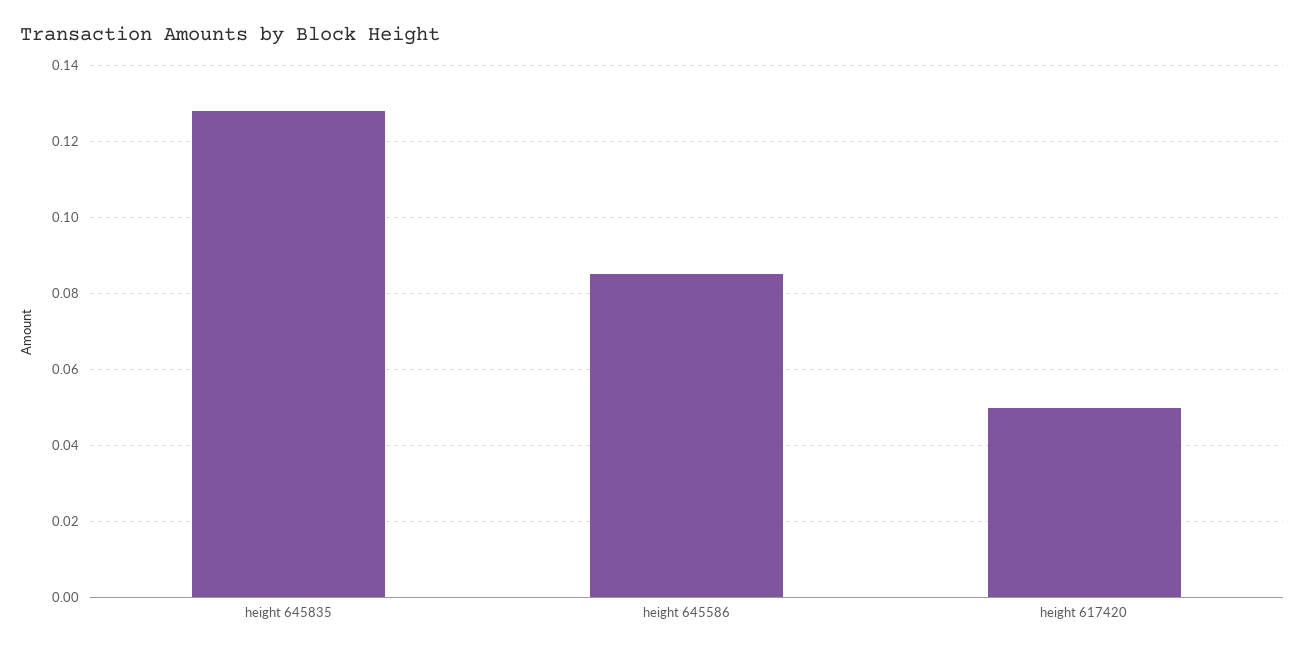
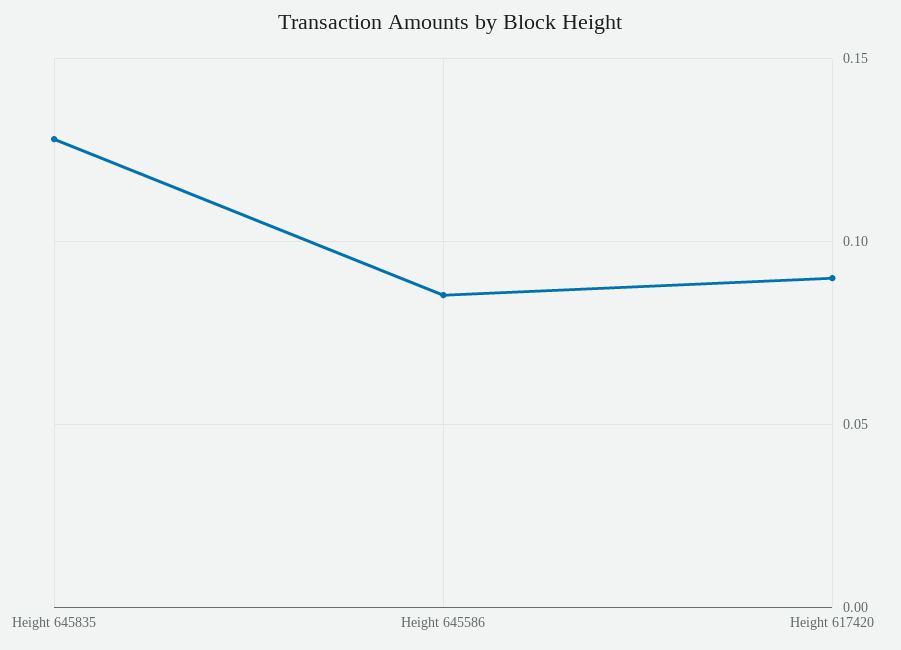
height 617420: 0.05 -> 0.09

